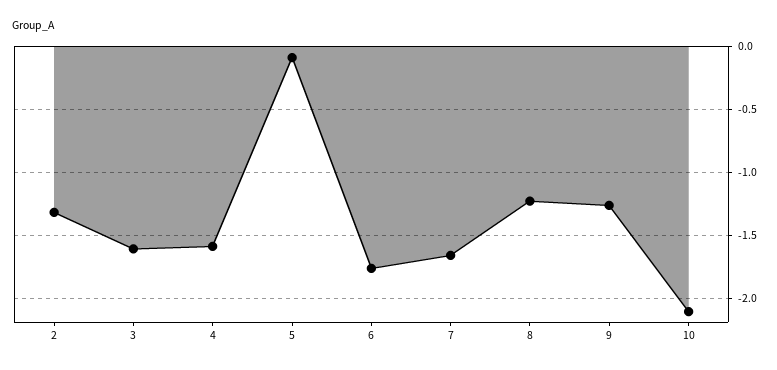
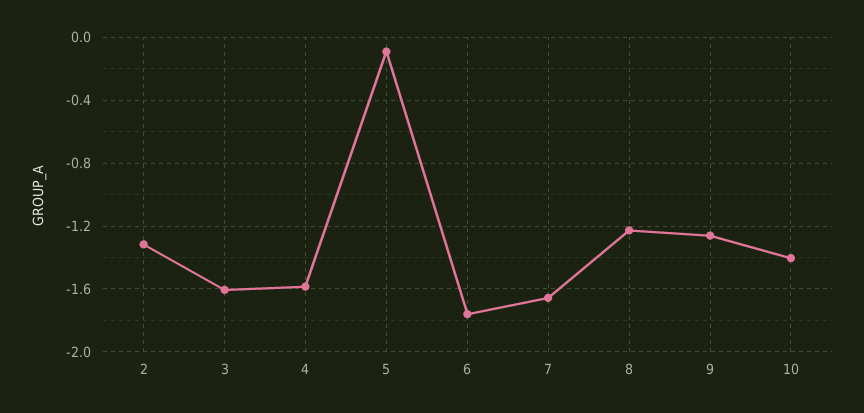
10: -2.1 -> -1.4

